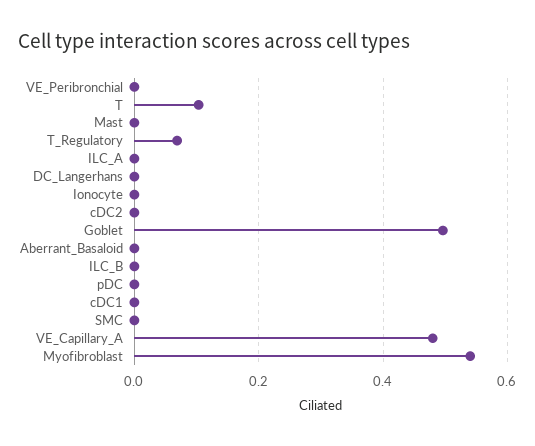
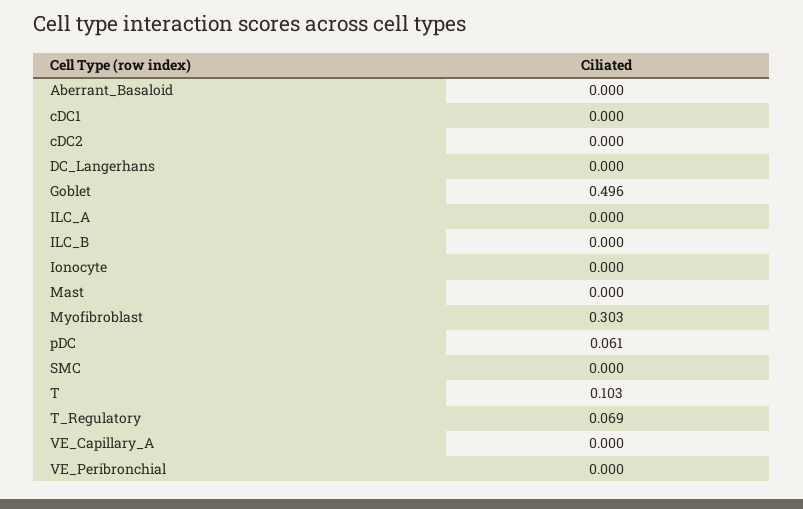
pDC: 0 -> 0.061
VE_Capillary_A: 0.48 -> 0
Myofibroblast: 0.54 -> 0.303

